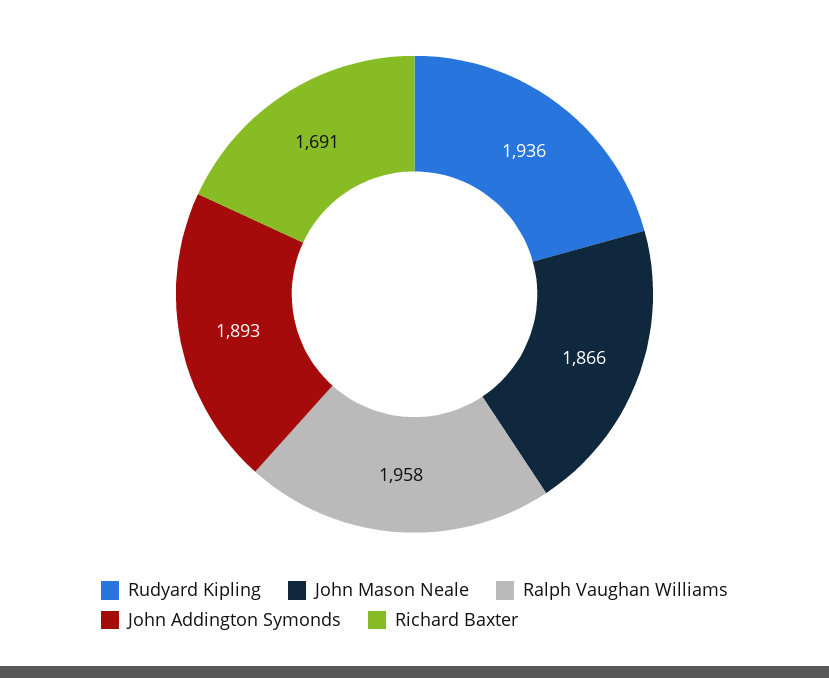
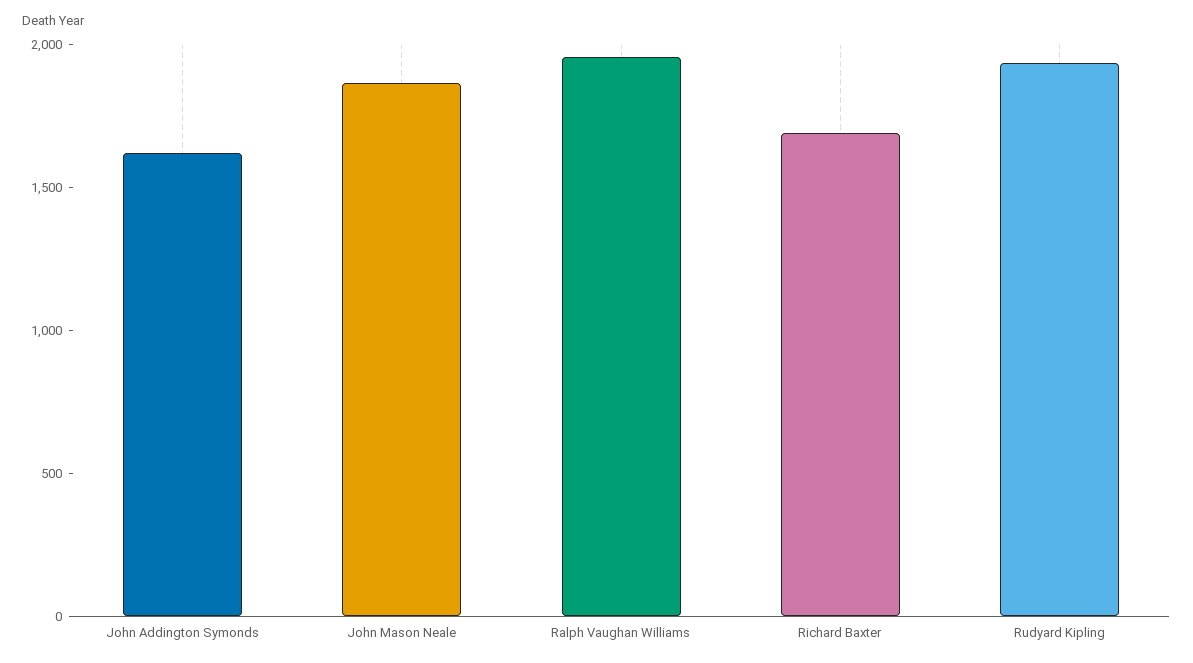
John Addington Symonds: 1893 -> 1600

